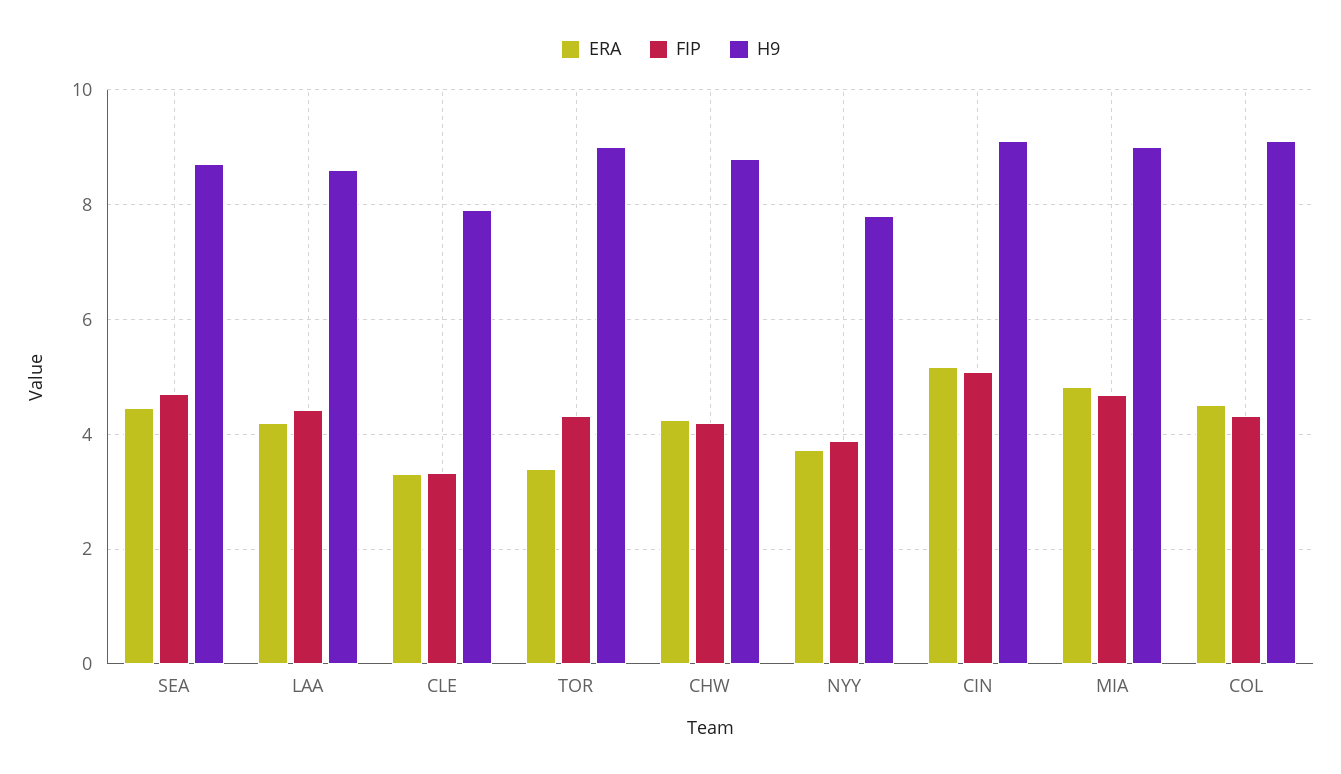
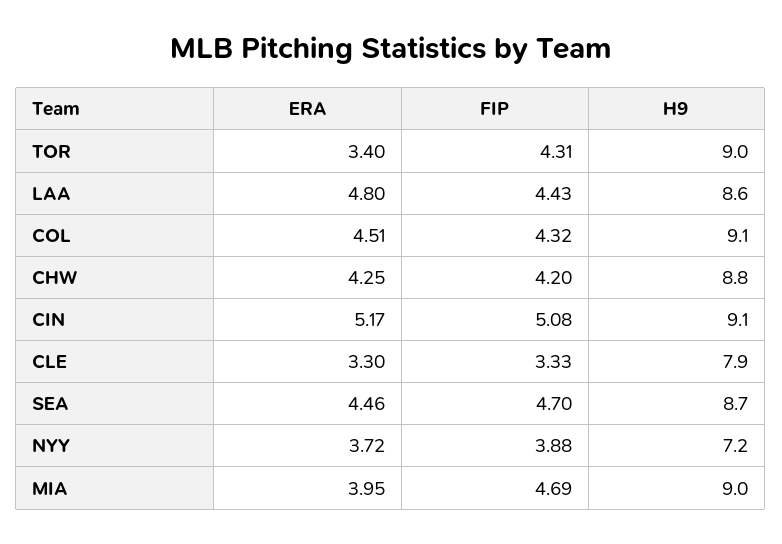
ERA, LAA: 4.2 -> 4.8
H9, NYY: 7.8 -> 7.2
ERA, MIA: 4.8 -> 3.95

